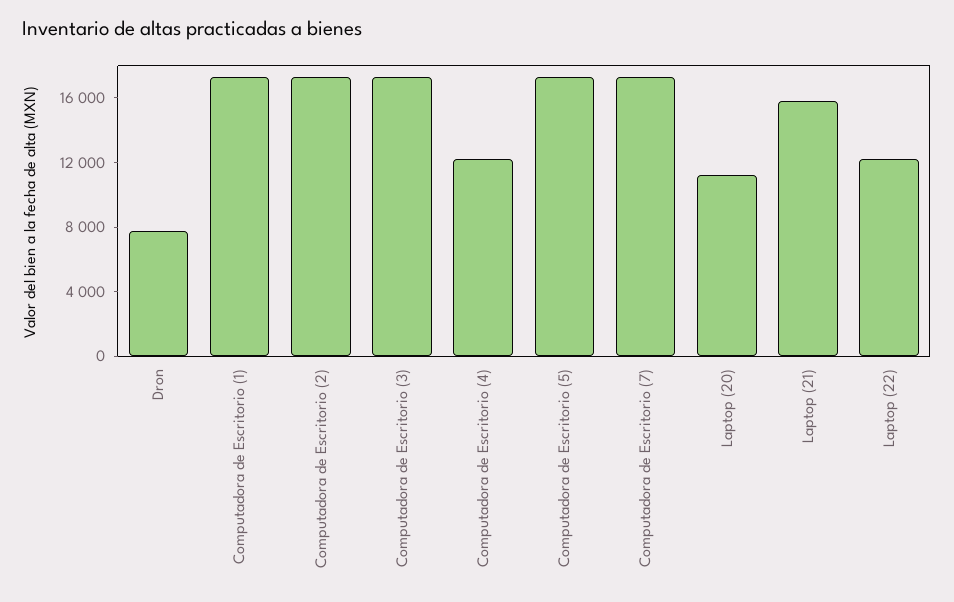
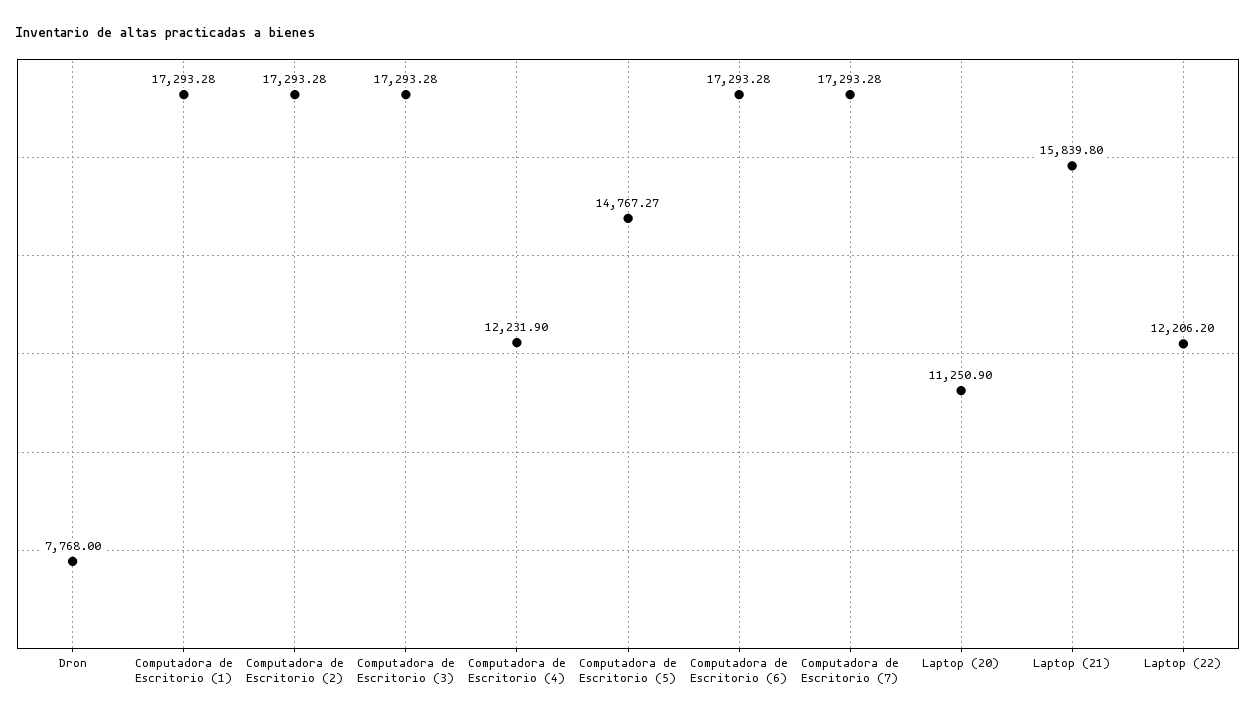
Computadora de Escritorio (5): 17000 -> 14767.27
Computadora de Escritorio (6): none -> 17293.28

